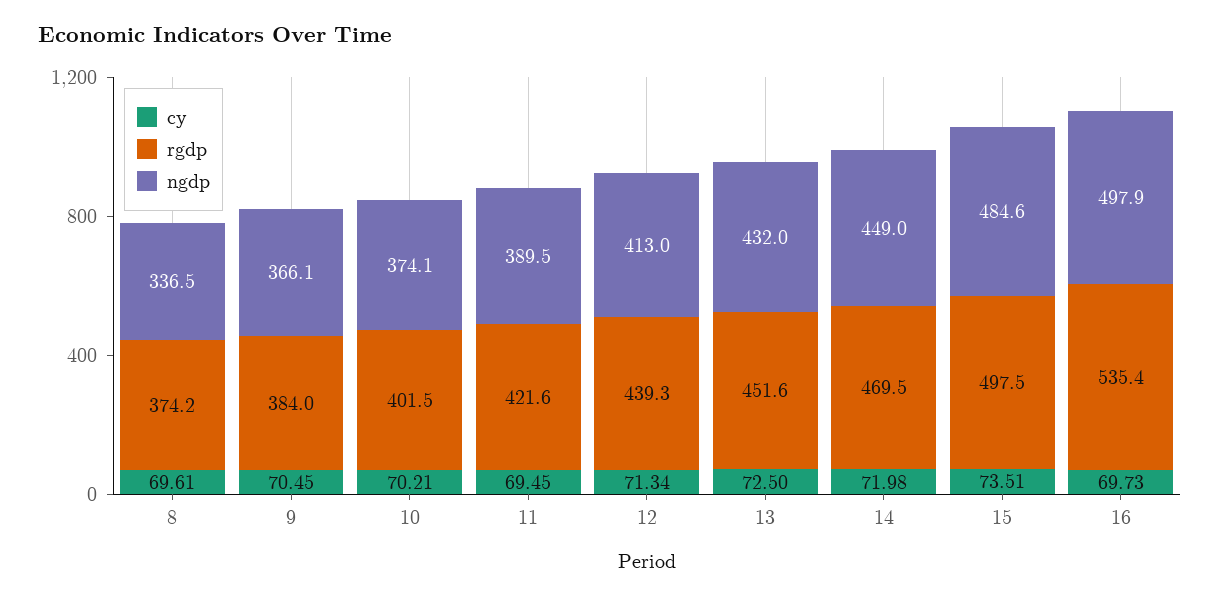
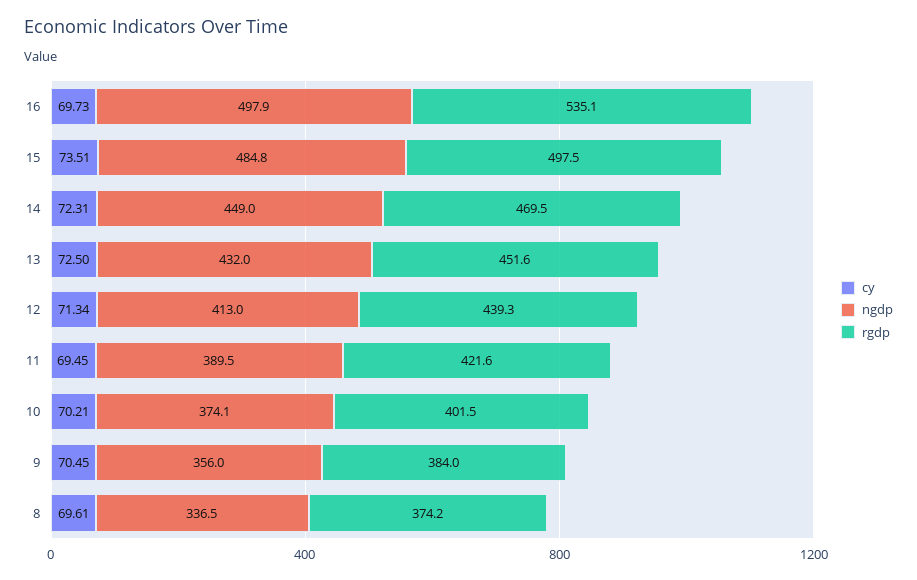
ngdp, 9: 366.1 -> 356
cy, 14: 71.98 -> 72.31
ngdp, 15: 484.6 -> 484.8
rgdp, 16: 535.4 -> 535.1

